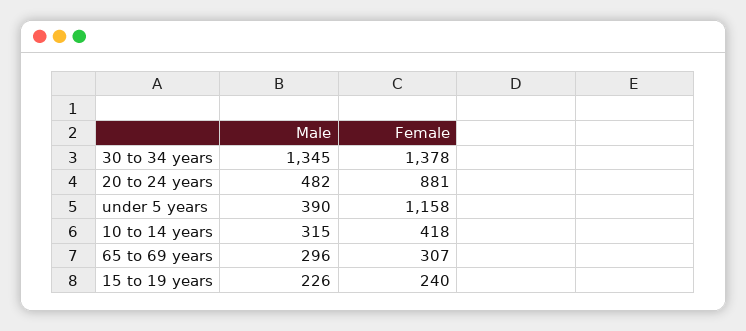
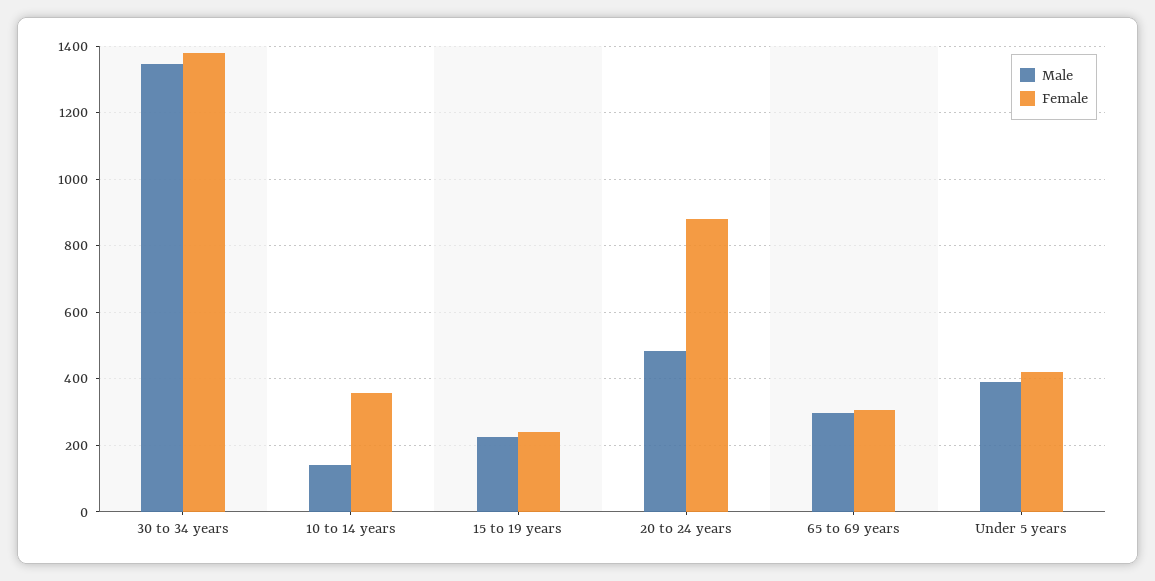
Female, under 5 years: 1158 -> 420
Male, 10 to 14 years: 315 -> 140
Female, 10 to 14 years: 418 -> 360

